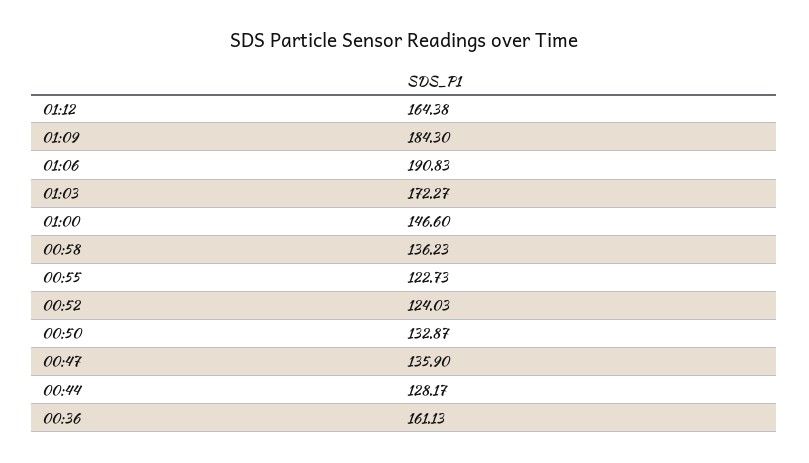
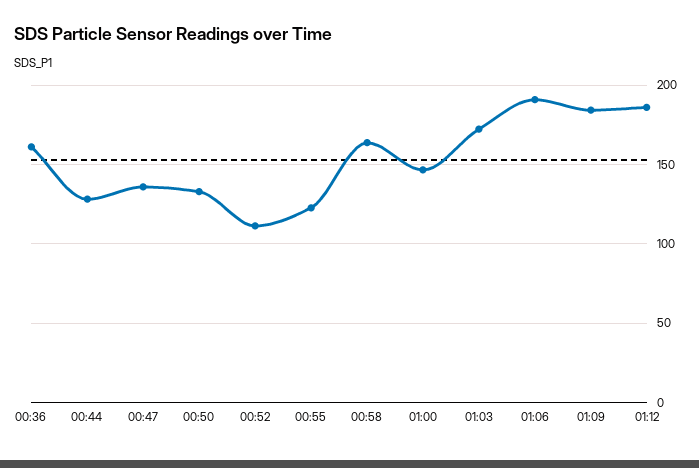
01:12: 164.38 -> 185
00:58: 136.23 -> 165
00:52: 124.03 -> 110

